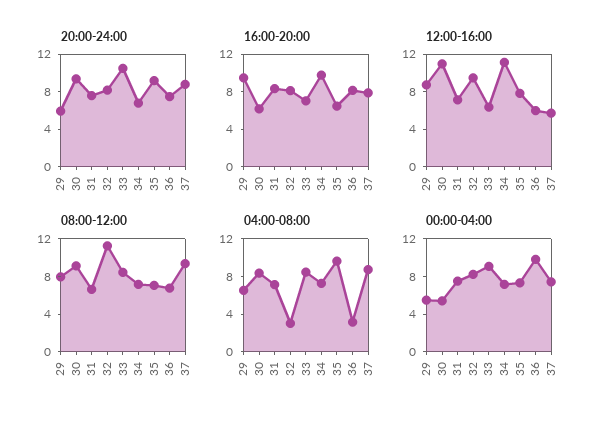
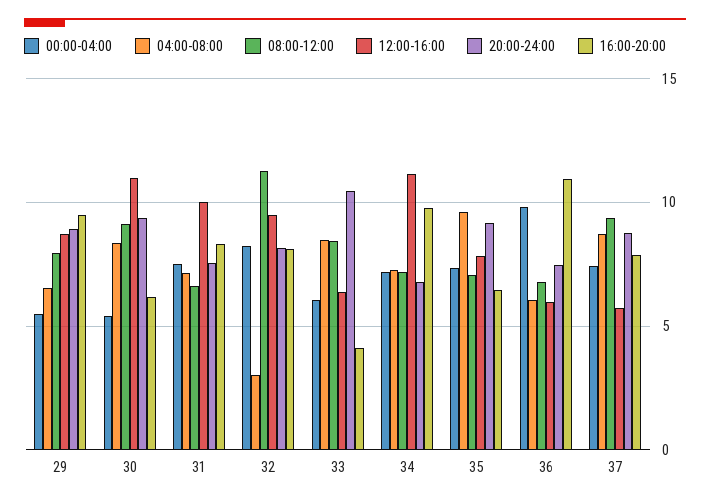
20:00-24:00, 29: 6 -> 9
16:00-20:00, 33: 7 -> 4
16:00-20:00, 36: 8 -> 11
12:00-16:00, 31: 7 -> 10
04:00-08:00, 36: 3 -> 6
00:00-04:00, 33: 9 -> 6

